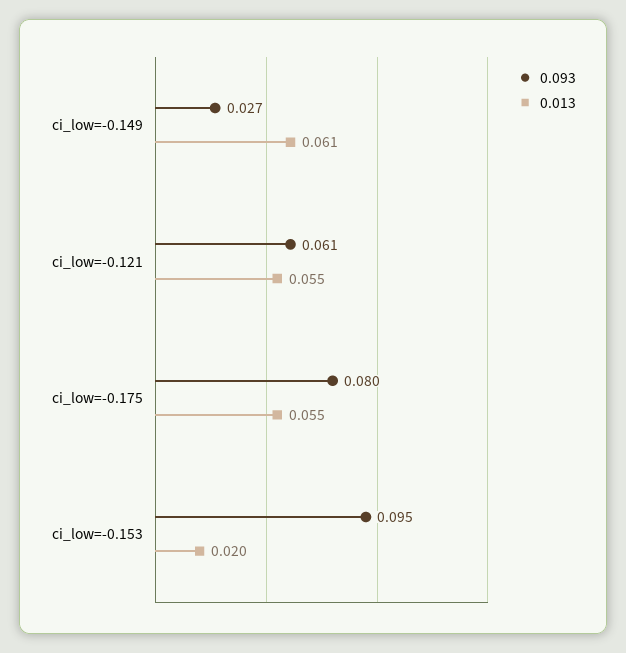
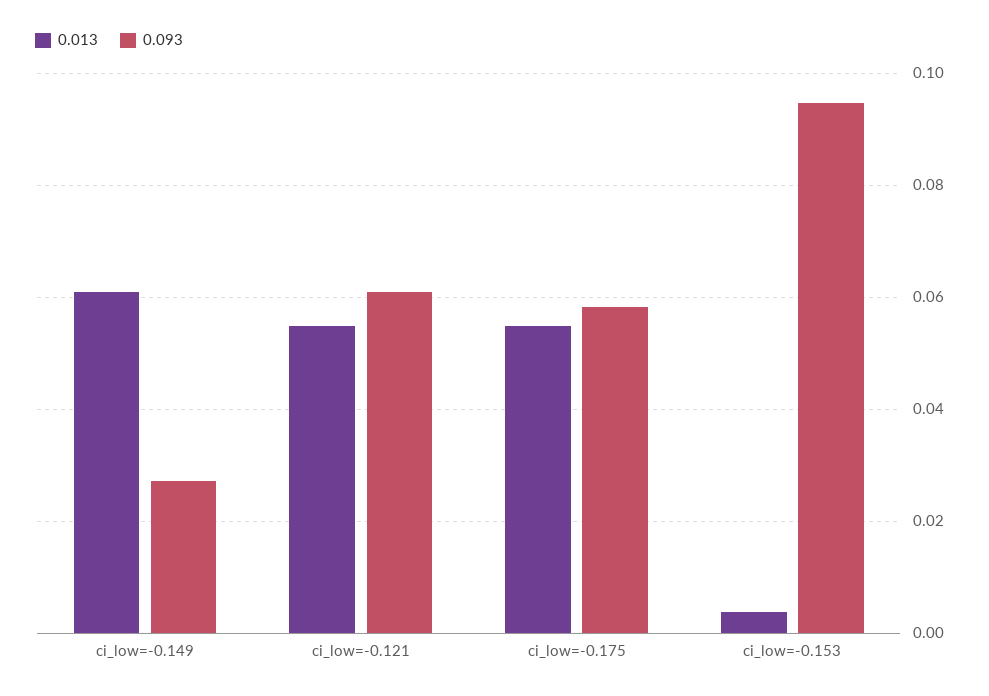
0.093, ci_low=-0.175: 0.08 -> 0.058
0.013, ci_low=-0.153: 0.02 -> 0.004

